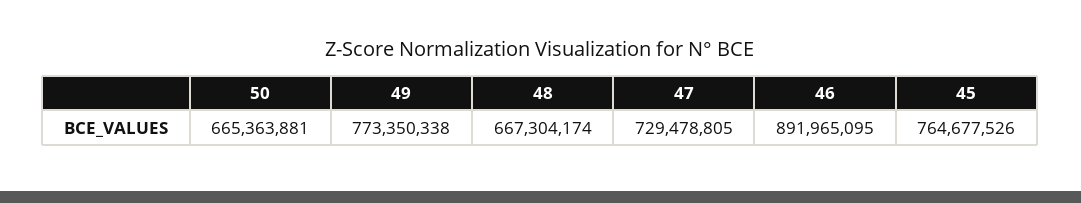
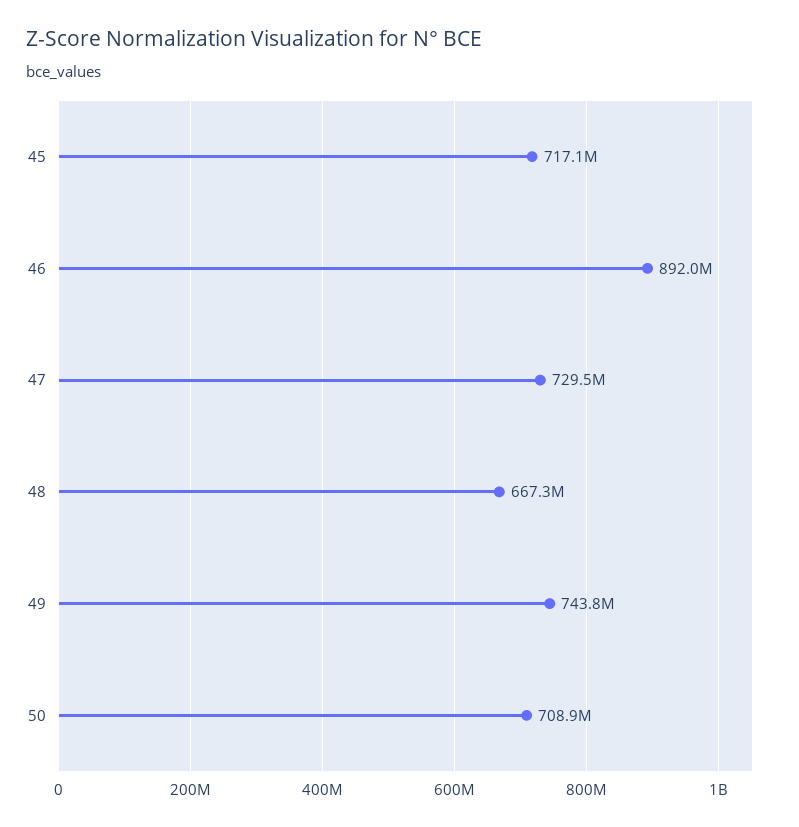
50: 665363881 -> 708900000
49: 773350338 -> 743800000
45: 764677526 -> 717100000

